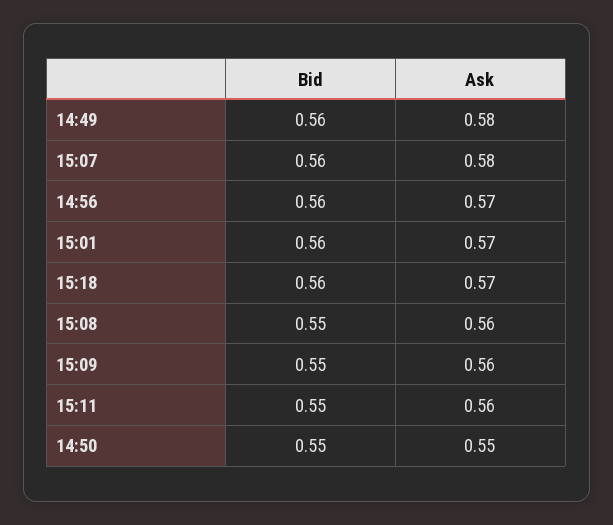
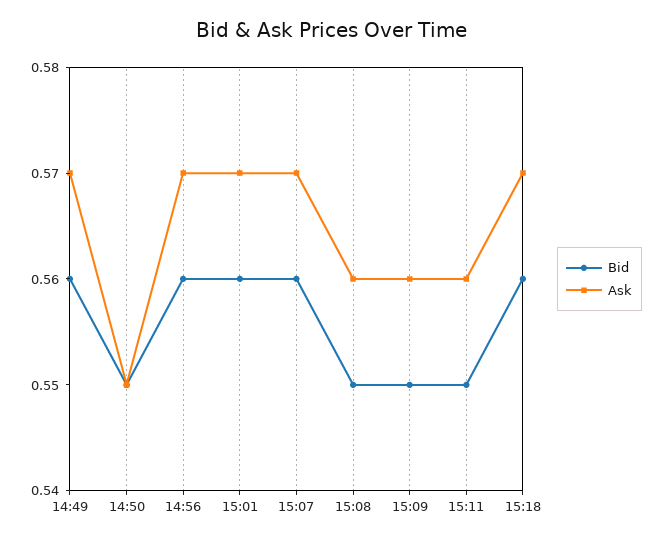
Ask, 14:49: 0.58 -> 0.57
Ask, 15:07: 0.58 -> 0.57

